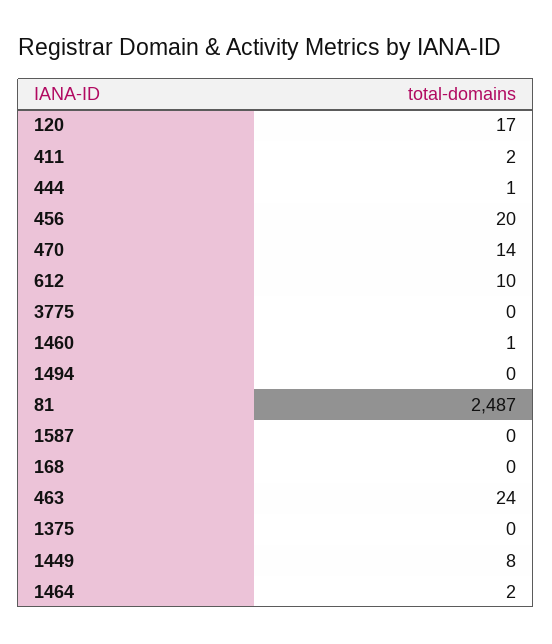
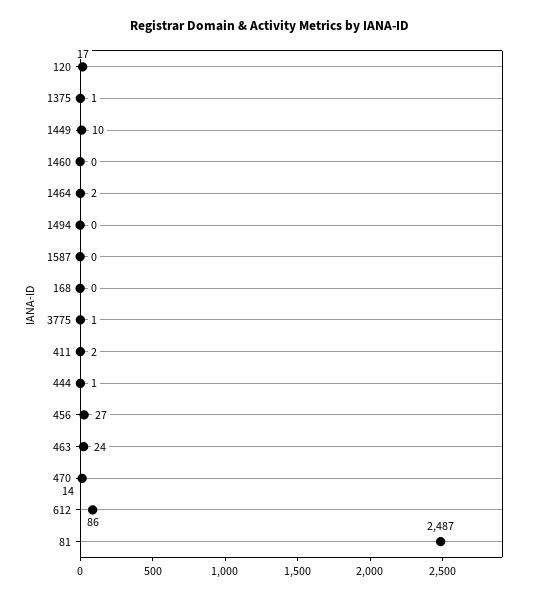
456: 20 -> 27
612: 10 -> 86
3775: 0 -> 1
1460: 1 -> 0
1375: 0 -> 1
1449: 8 -> 10

